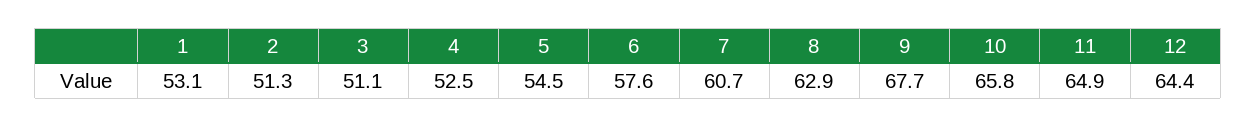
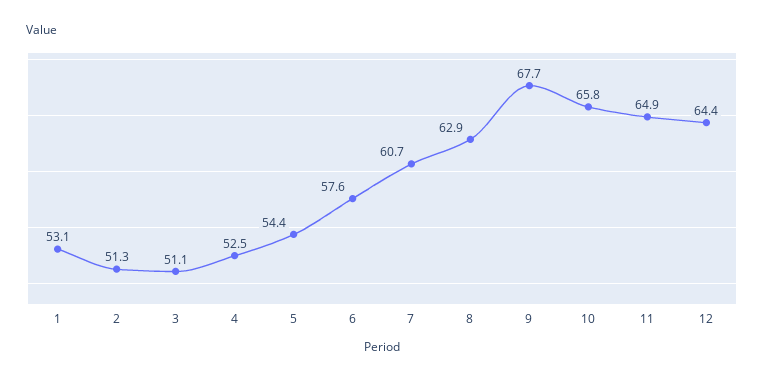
5: 54.5 -> 54.4

